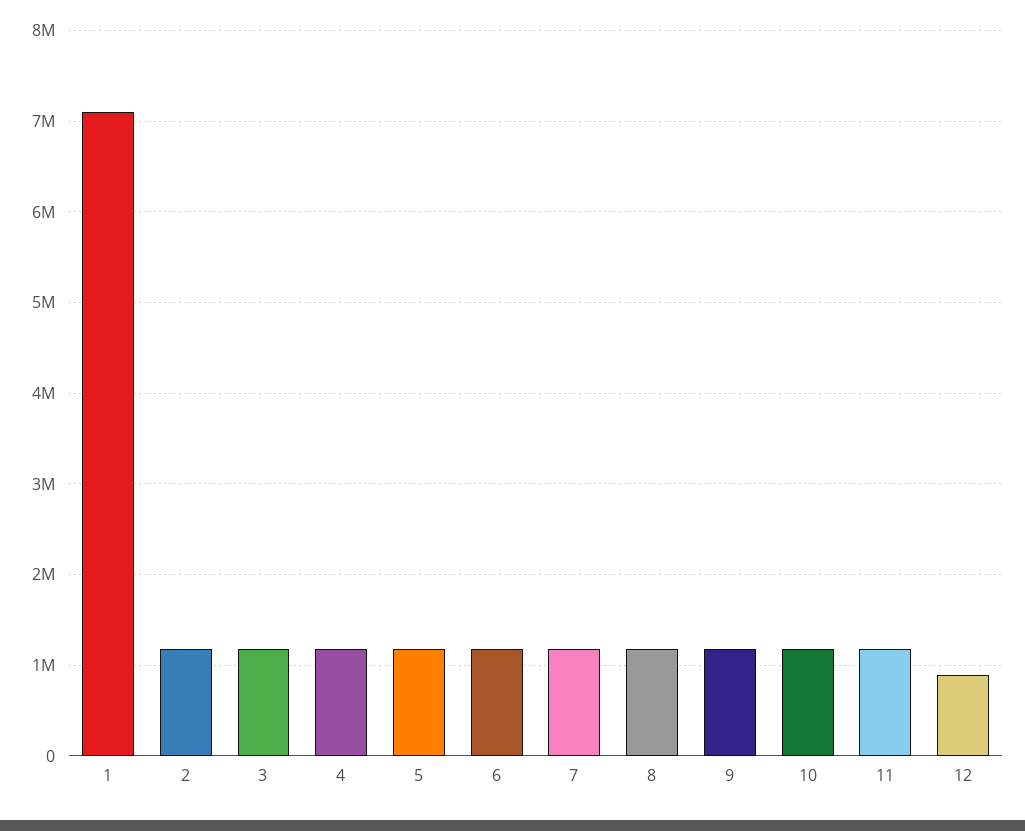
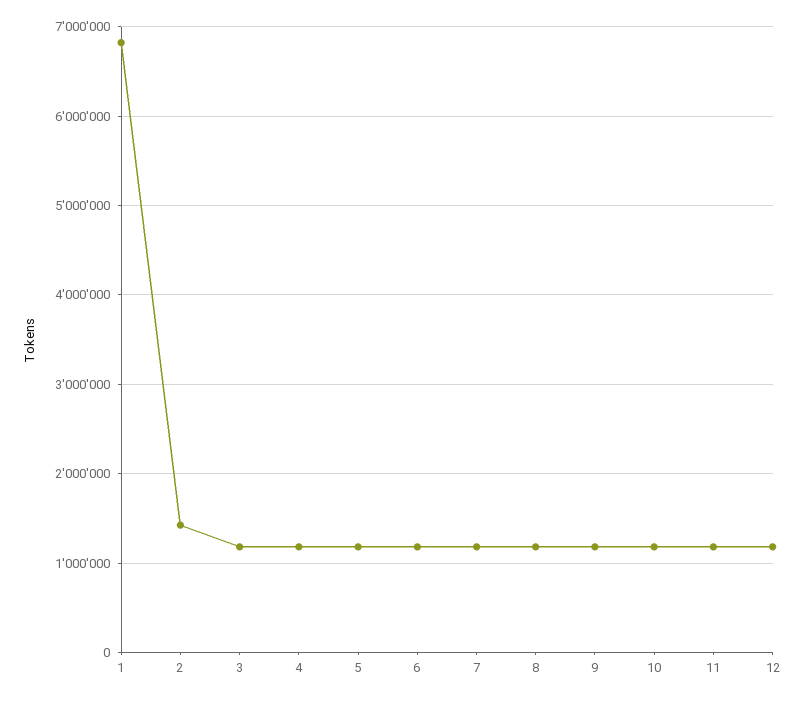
1: 7100000 -> 6800000
2: 1200000 -> 1400000
12: 900000 -> 1200000

